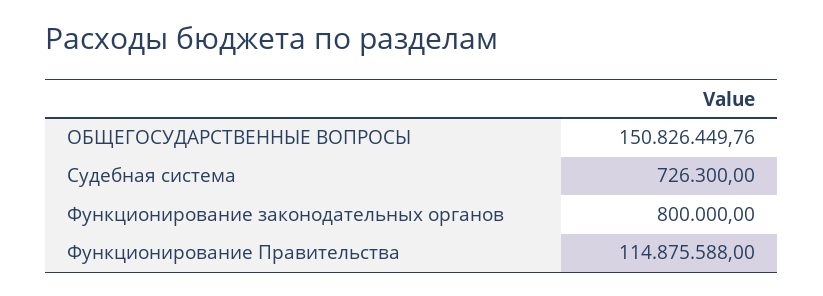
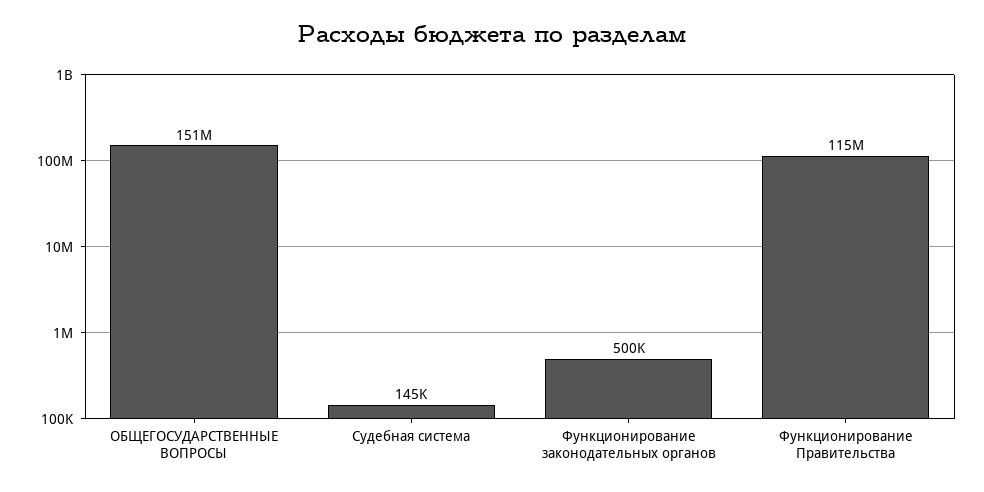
Судебная система: 726300 -> 145000
Функционирование законодательных органов: 800000 -> 500000

